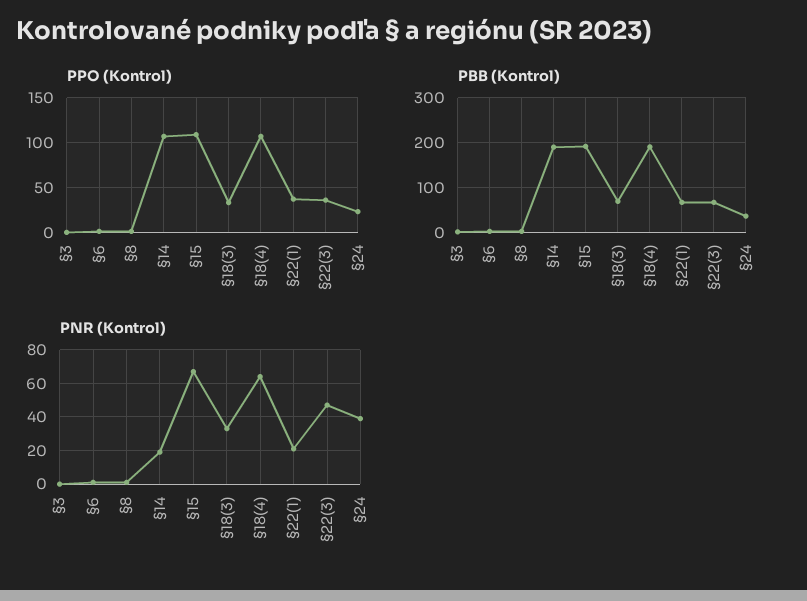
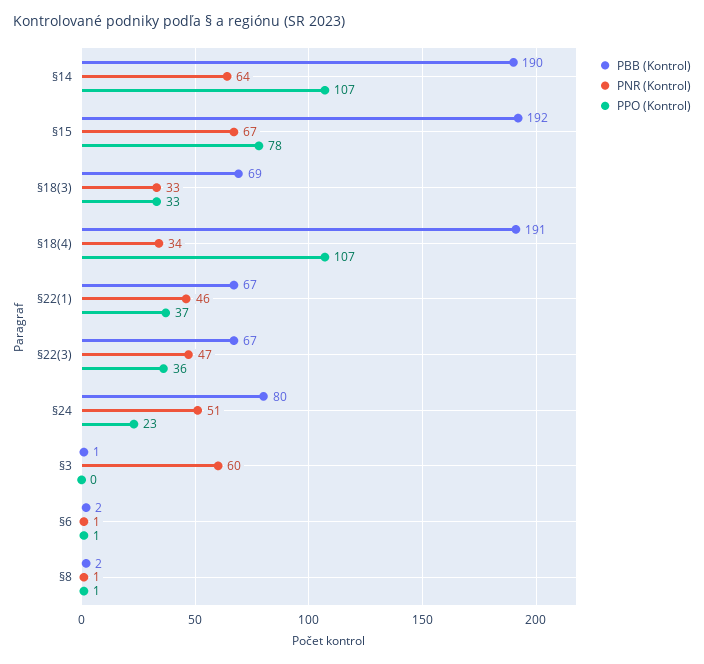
PPO (Kontrol), §15: 110 -> 78
PBB (Kontrol), §24: 40 -> 80
PNR (Kontrol), §3: 0 -> 60
PNR (Kontrol), §14: 20 -> 64
PNR (Kontrol), §18(4): 65 -> 34
PNR (Kontrol), §22(1): 20 -> 46
PNR (Kontrol), §24: 40 -> 51

